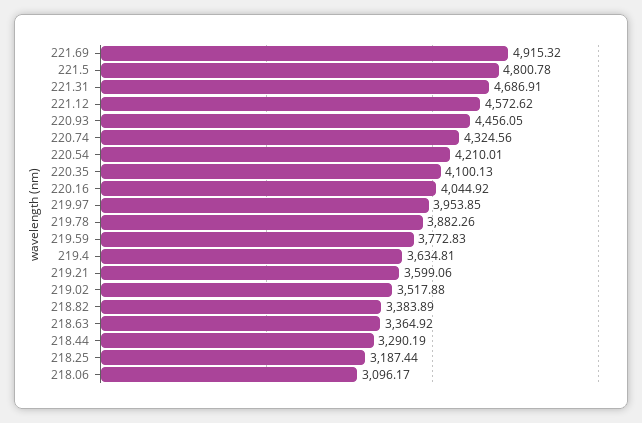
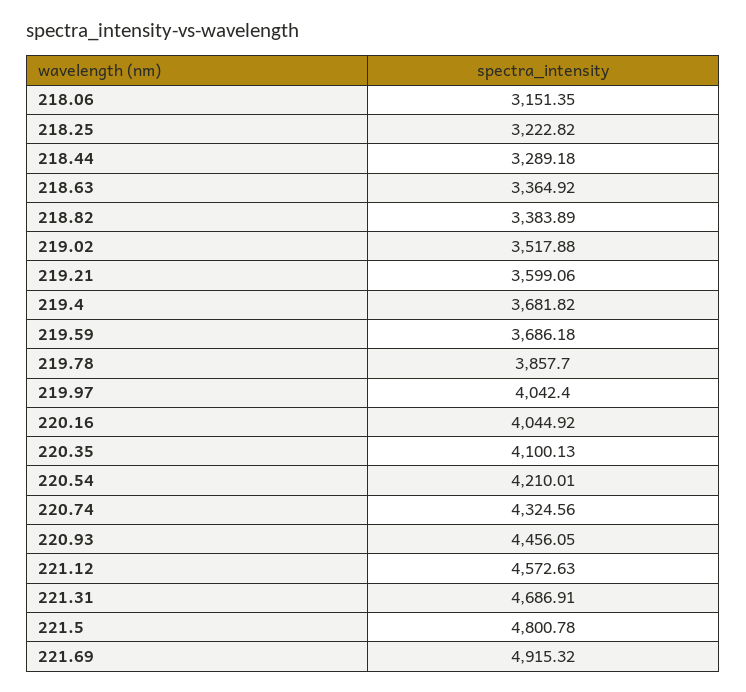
221.12: 4572.62 -> 4572.63
219.97: 3953.85 -> 4042.4
219.78: 3882.26 -> 3857.7
219.59: 3772.83 -> 3686.18
219.4: 3634.81 -> 3681.82
218.44: 3290.19 -> 3289.18
218.25: 3187.44 -> 3222.82
218.06: 3096.17 -> 3151.35

